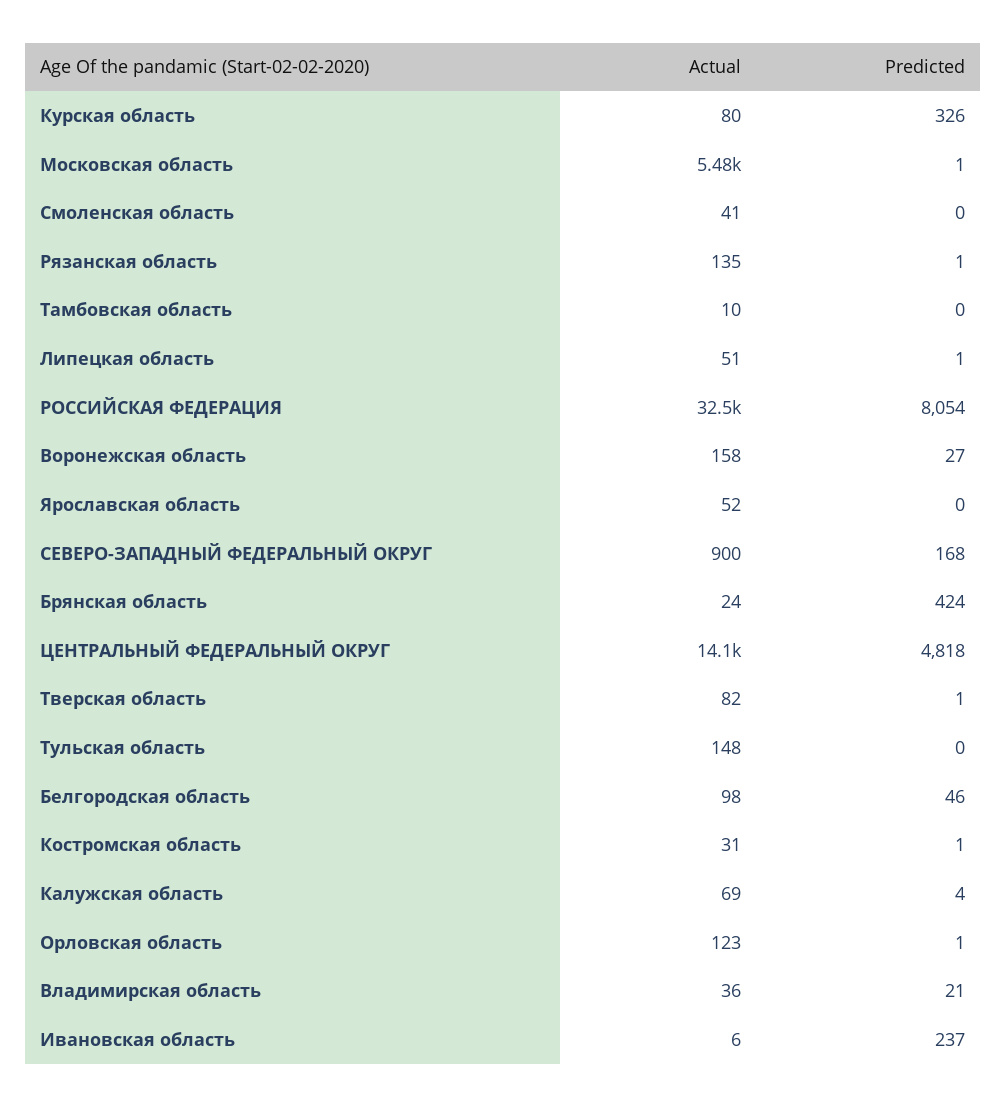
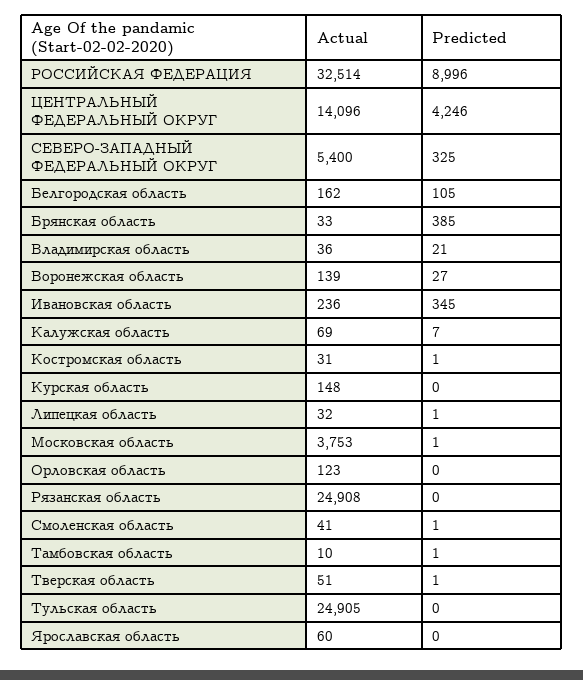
Actual, Курская область: 80 -> 148
Predicted, Курская область: 326 -> 0
Actual, Московская область: 5480 -> 3753
Predicted, Смоленская область: 0 -> 1
Actual, Рязанская область: 135 -> 24908
Predicted, Рязанская область: 1 -> 0
Predicted, Тамбовская область: 0 -> 1
Actual, Липецкая область: 51 -> 32
Predicted, РОССИЙСКАЯ ФЕДЕРАЦИЯ: 8054 -> 8996
Actual, Воронежская область: 158 -> 139
Actual, Ярославская область: 52 -> 60
Actual, СЕВЕРО-ЗАПАДНЫЙ ФЕДЕРАЛЬНЫЙ ОКРУГ: 900 -> 5400
Predicted, СЕВЕРО-ЗАПАДНЫЙ ФЕДЕРАЛЬНЫЙ ОКРУГ: 168 -> 325
Actual, Брянская область: 24 -> 33
Predicted, Брянская область: 424 -> 385
Predicted, ЦЕНТРАЛЬНЫЙ ФЕДЕРАЛЬНЫЙ ОКРУГ: 4818 -> 4246
Actual, Тверская область: 82 -> 51
Actual, Тульская область: 148 -> 24905
Actual, Белгородская область: 98 -> 162
Predicted, Белгородская область: 46 -> 105
Predicted, Калужская область: 4 -> 7
Predicted, Орловская область: 1 -> 0
Actual, Ивановская область: 6 -> 236
Predicted, Ивановская область: 237 -> 345

